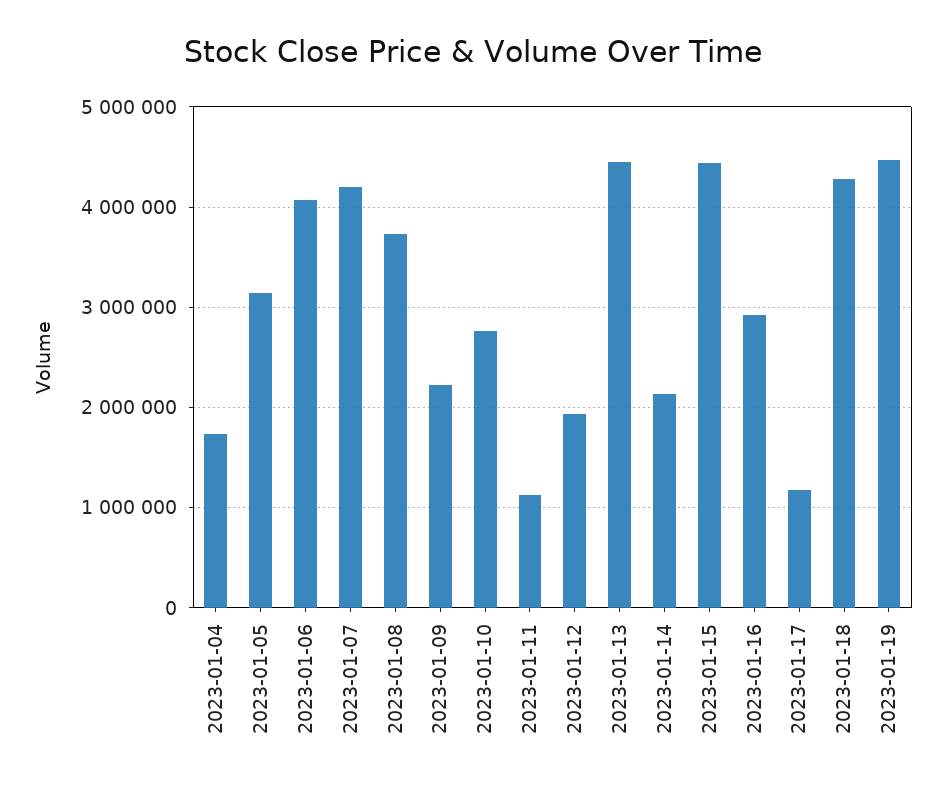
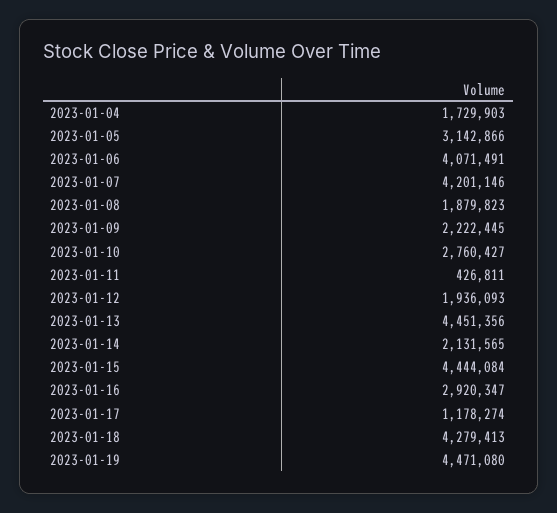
2023-01-08: 3700000 -> 1879823
2023-01-11: 1100000 -> 426811

